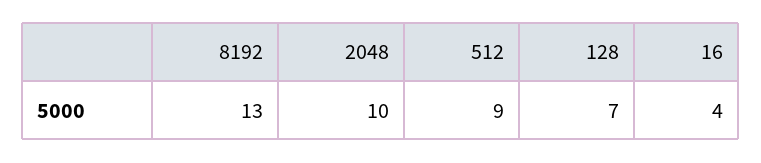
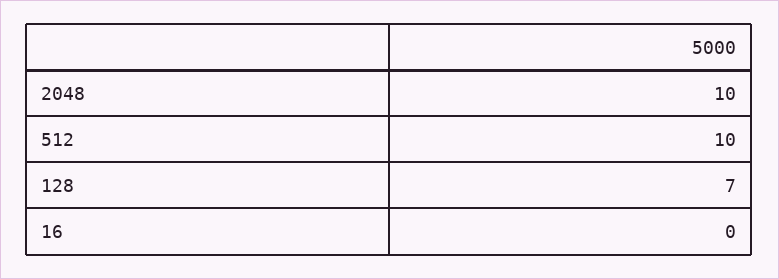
8192: 13 -> none
512: 9 -> 10
16: 4 -> 0

